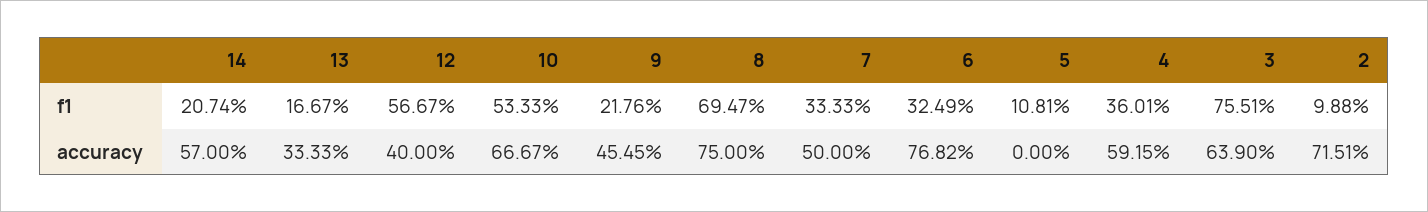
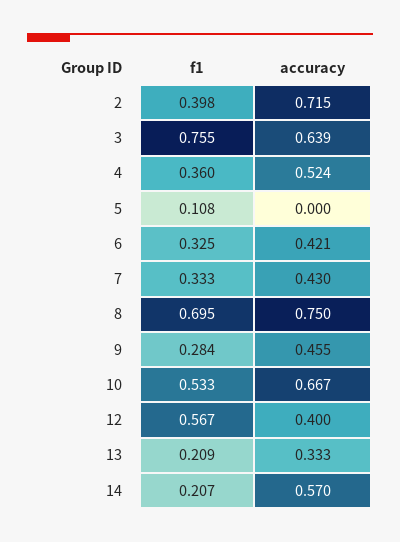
13, f1: 0.1667 -> 0.209
9, f1: 0.2176 -> 0.284
2, f1: 0.0988 -> 0.398
7, accuracy: 0.5 -> 0.43
6, accuracy: 0.7682 -> 0.421
4, accuracy: 0.5915 -> 0.524

